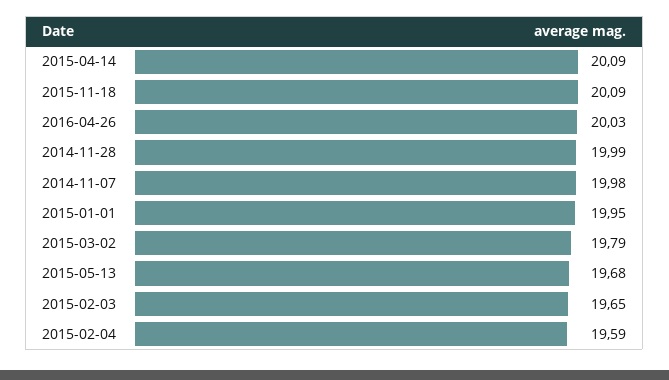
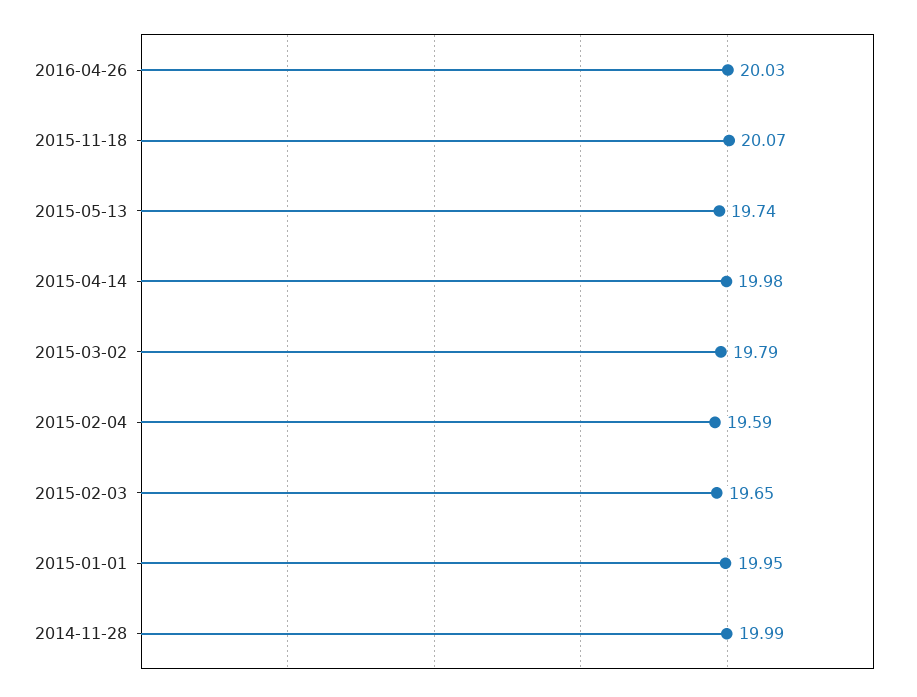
2015-04-14: 20.09 -> 19.98
2015-11-18: 20.09 -> 20.07
2014-11-07: 19.98 -> none
2015-05-13: 19.68 -> 19.74

